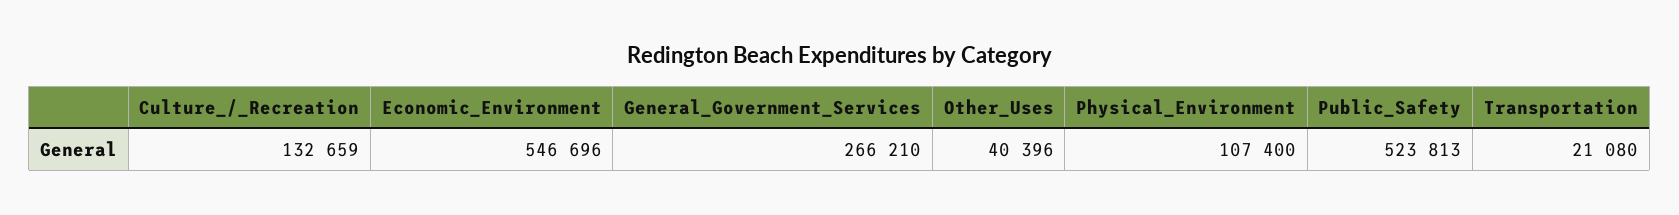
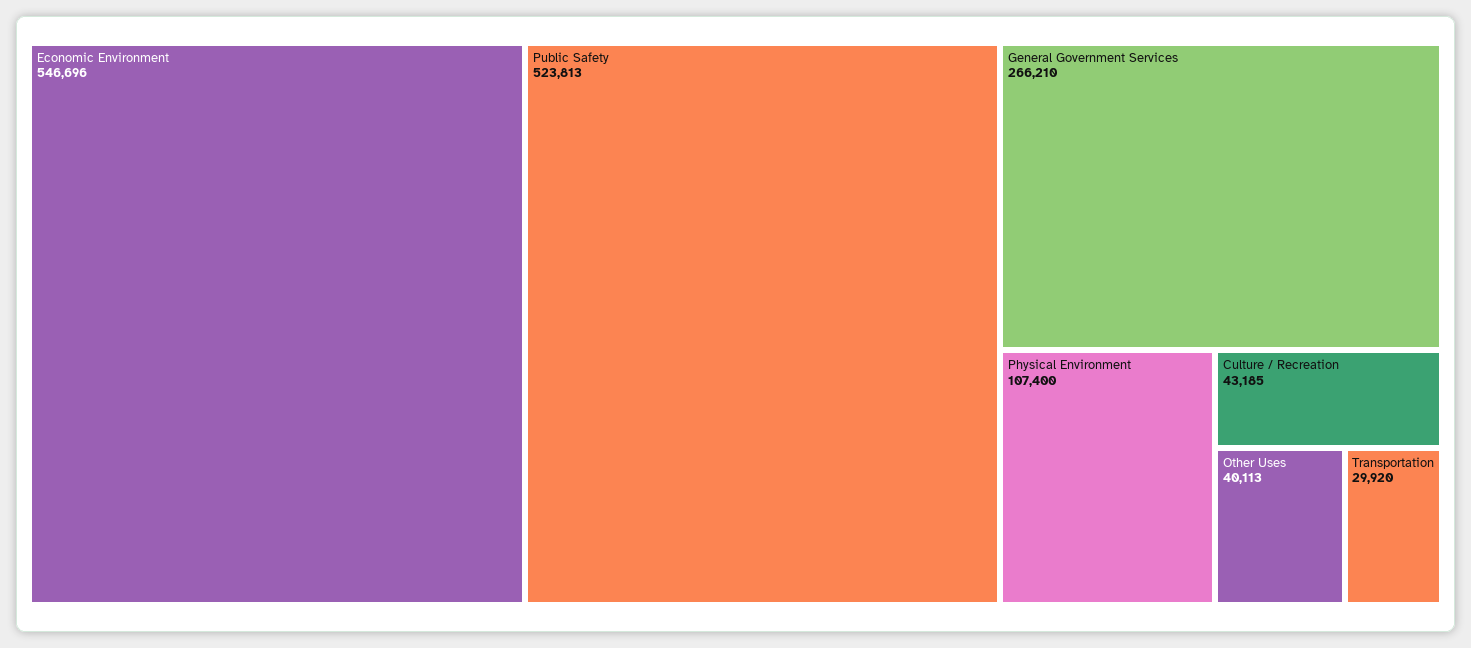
Culture_/_Recreation: 132659 -> 43185
Other_Uses: 40396 -> 40113
Transportation: 21080 -> 29920

